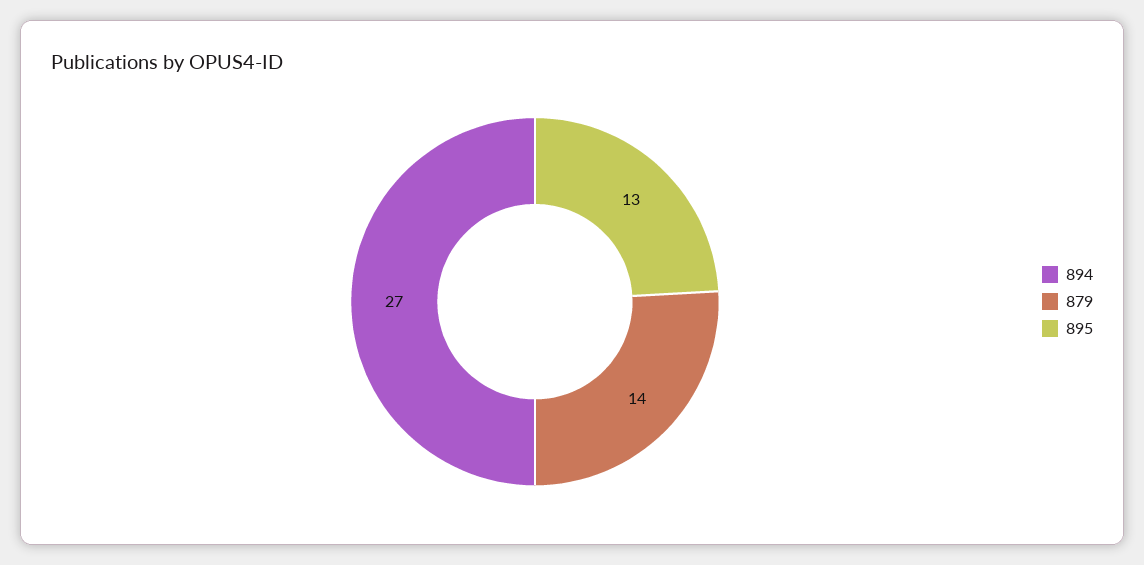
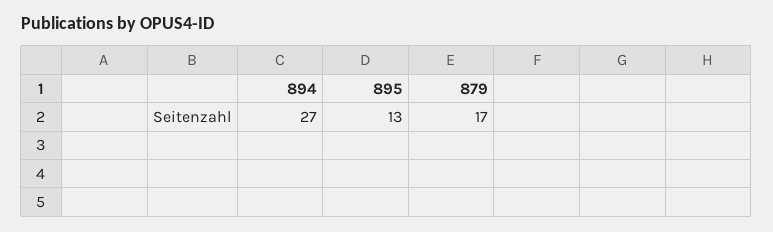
879: 14 -> 17

